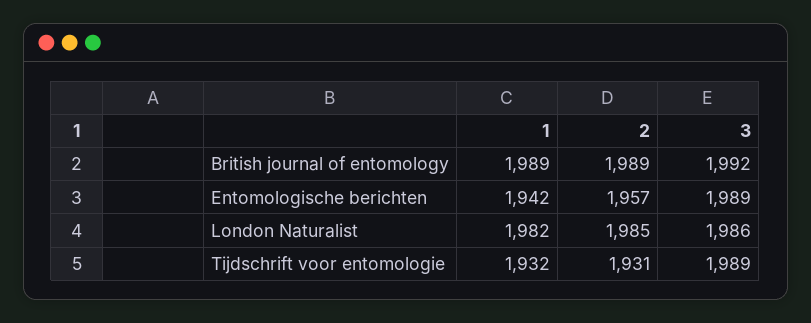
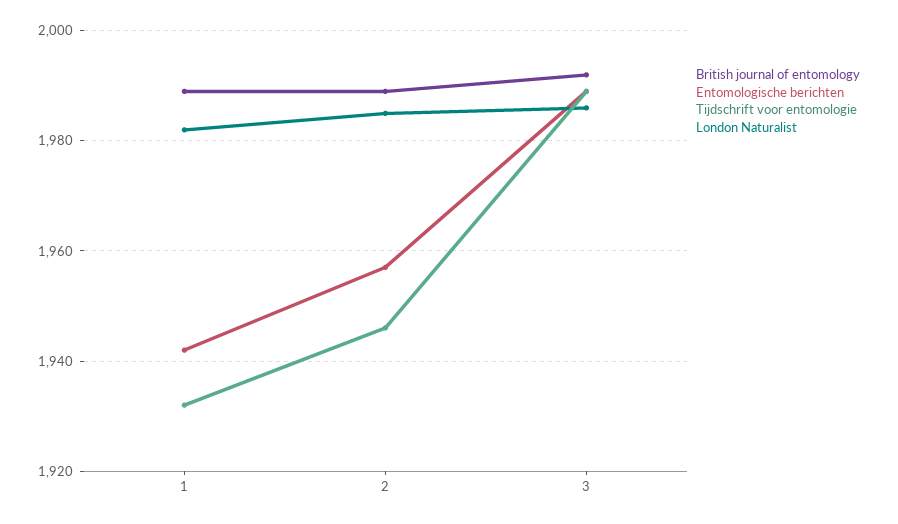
Tijdschrift voor entomologie, 2: 1931 -> 1945

